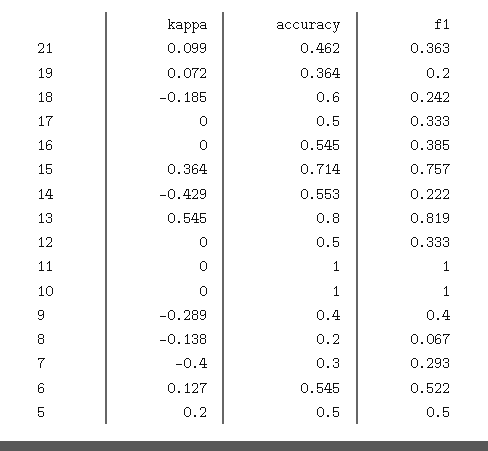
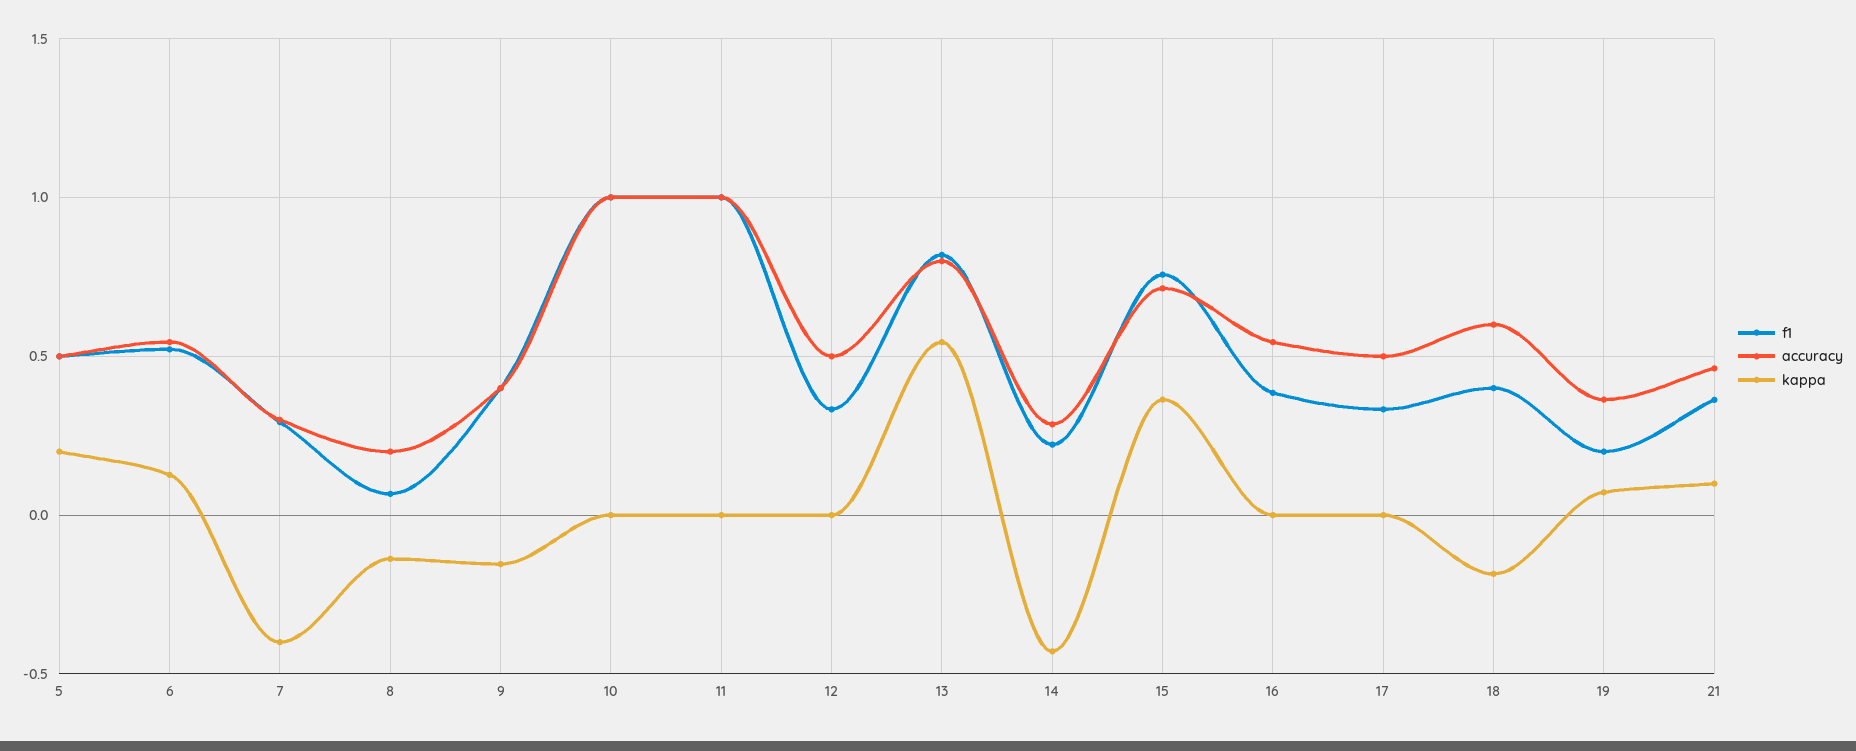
f1, 18: 0.242 -> 0.4
accuracy, 14: 0.553 -> 0.3
kappa, 9: -0.289 -> -0.15

